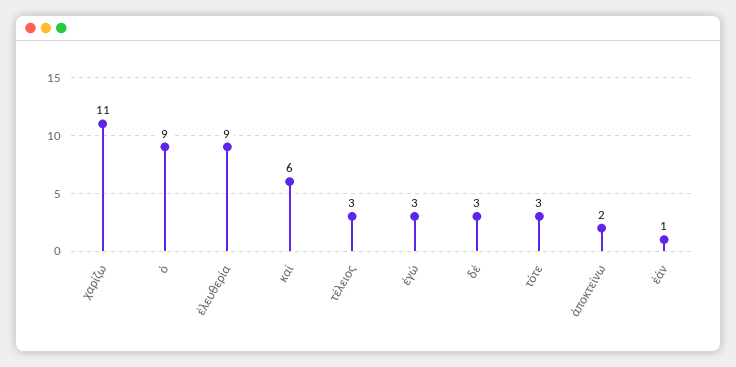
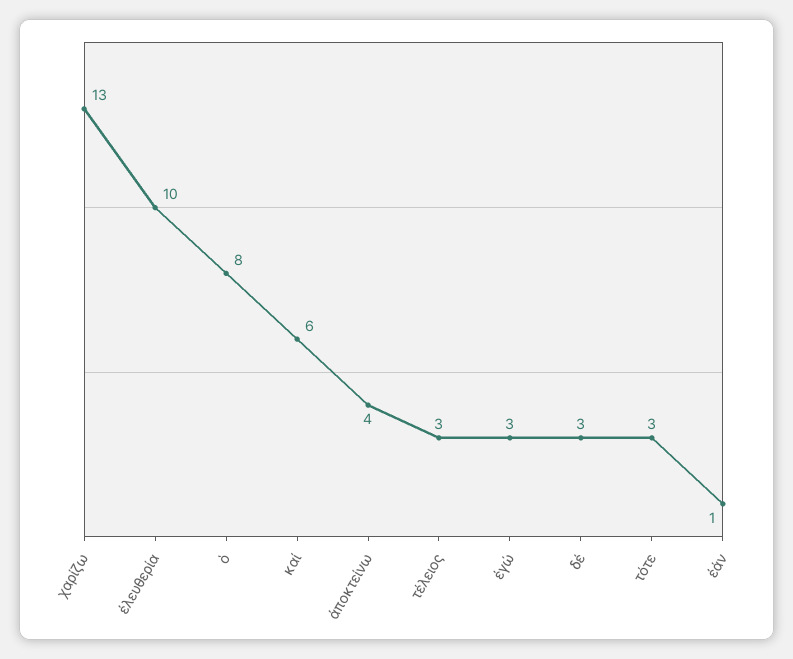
χαρίζω: 11 -> 13
ὁ: 9 -> 8
ἐλευθερία: 9 -> 10
ἀποκτείνω: 2 -> 4

